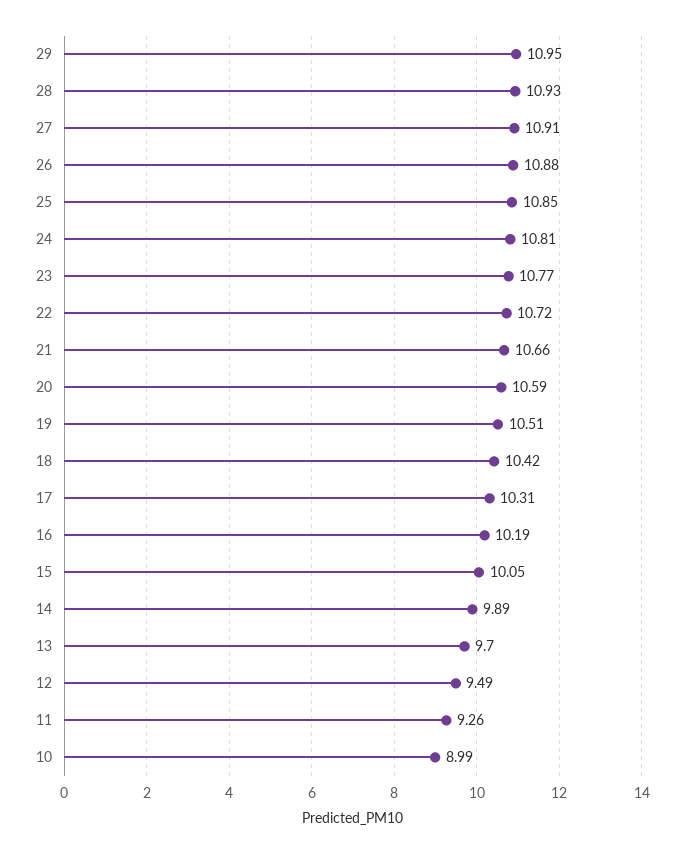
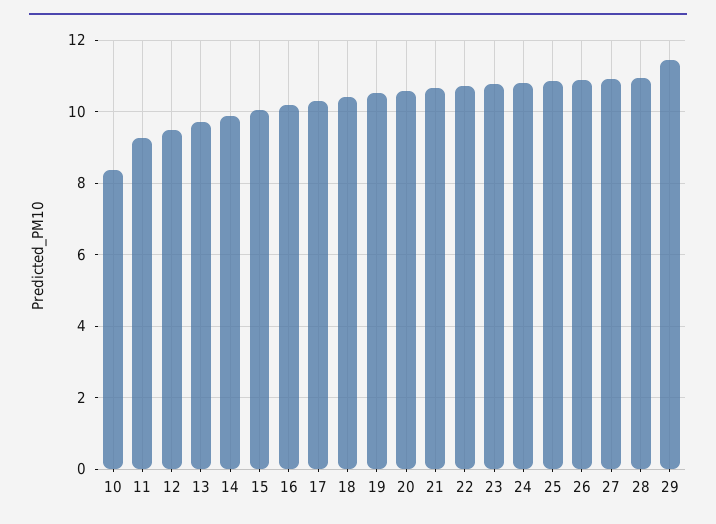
29: 10.95 -> 11.4
10: 8.99 -> 8.4

